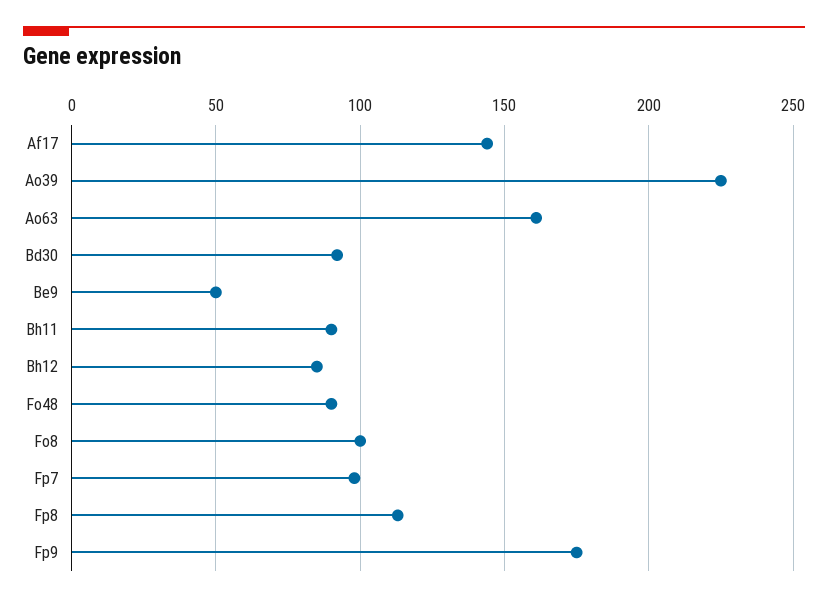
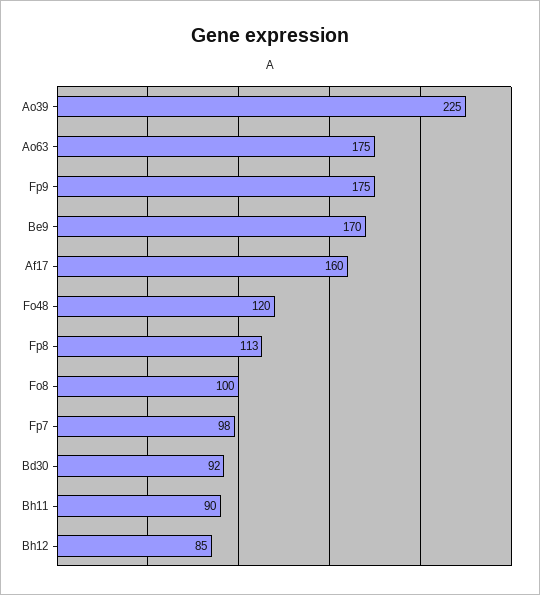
Af17: 145 -> 160
Ao63: 160 -> 175
Be9: 50 -> 170
Fo48: 90 -> 120

